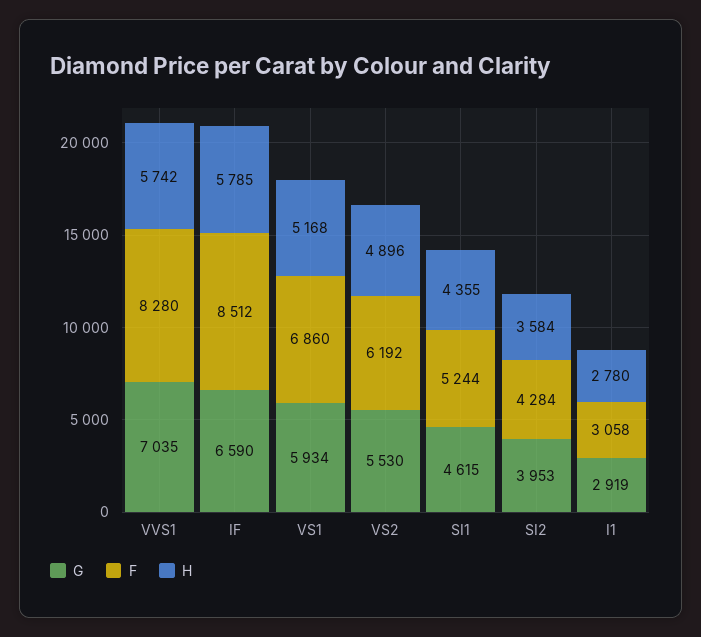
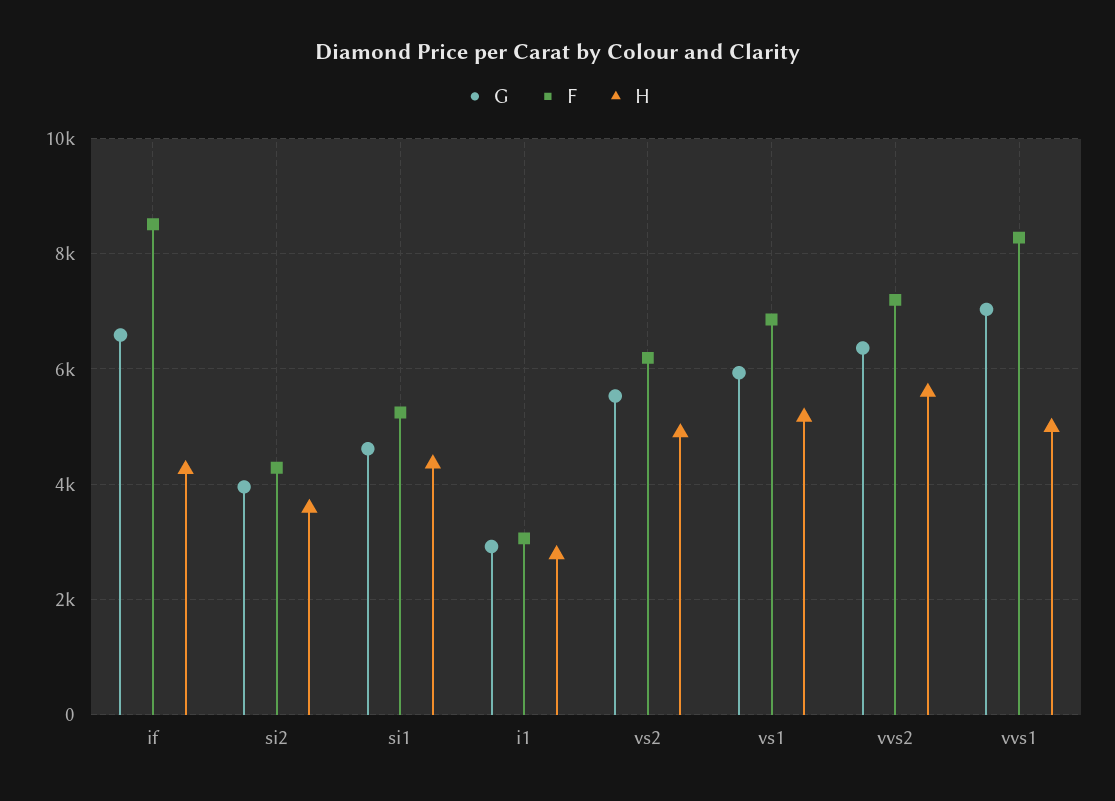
H, VVS1: 5742 -> 5000
H, IF: 5785 -> 4200
G, vvs2: none -> 6400
F, vvs2: none -> 7200
H, vvs2: none -> 5600

